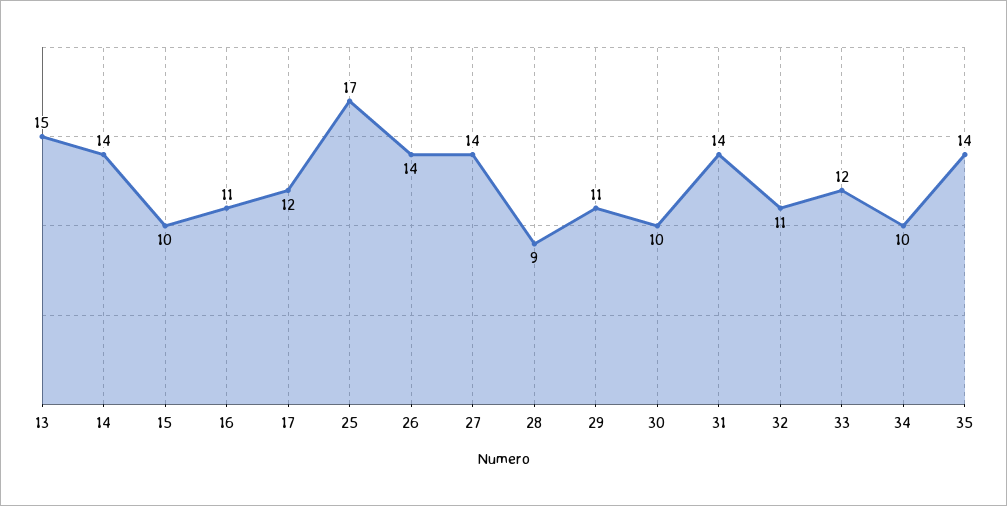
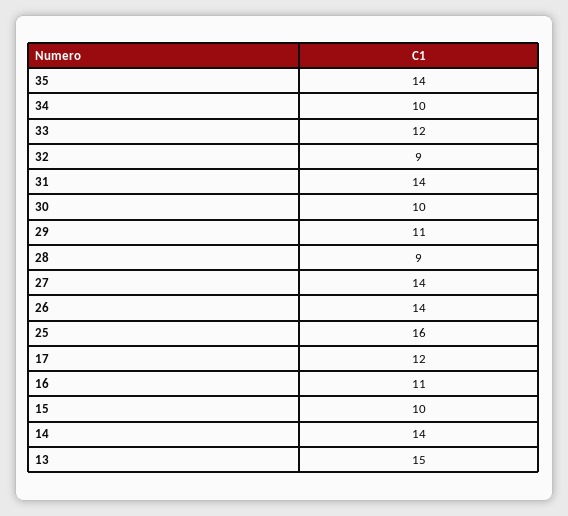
25: 17 -> 16
32: 11 -> 9

